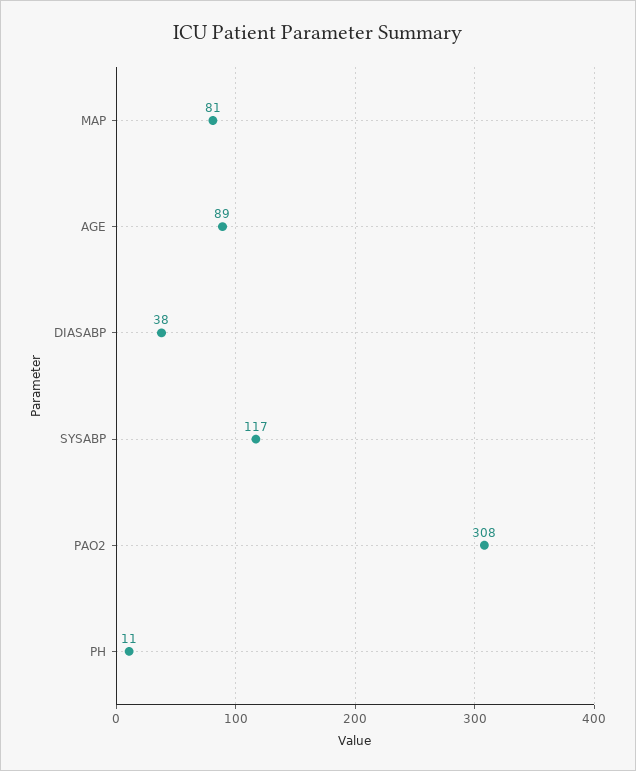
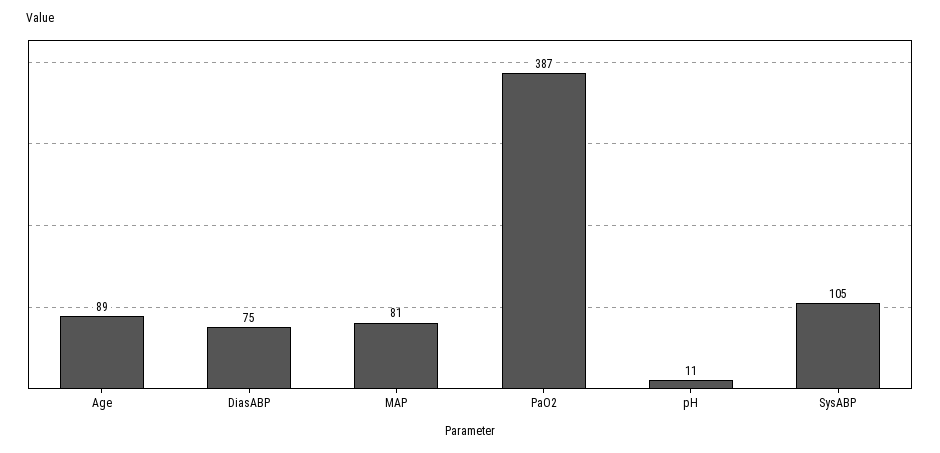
DIASABP: 38 -> 75
SYSABP: 117 -> 105
PAO2: 308 -> 387

